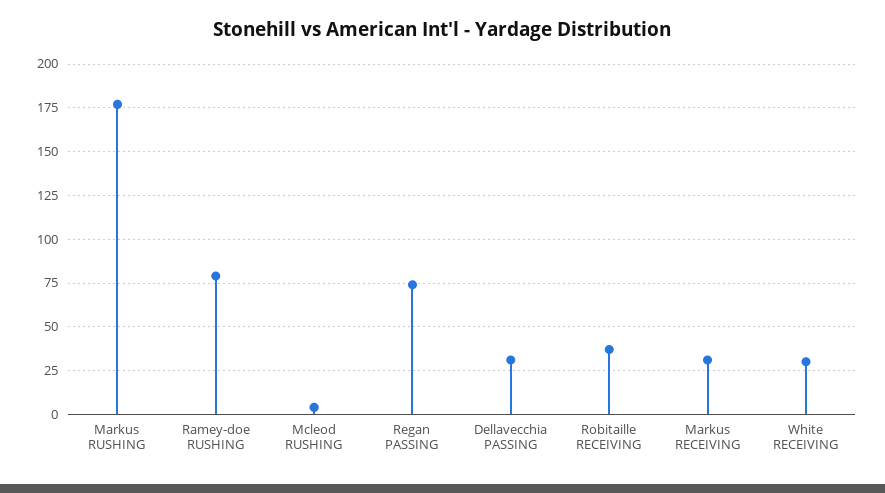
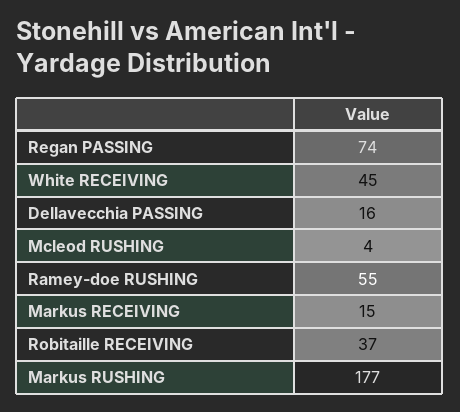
Ramey-doe RUSHING: 80 -> 55
Dellavecchia PASSING: 30 -> 16
Markus RECEIVING: 30 -> 15
White RECEIVING: 30 -> 45

